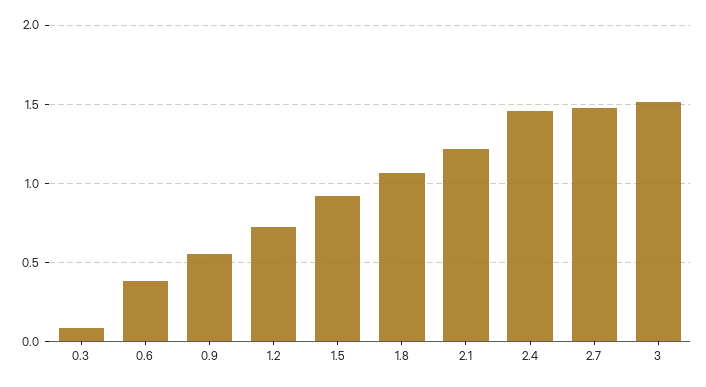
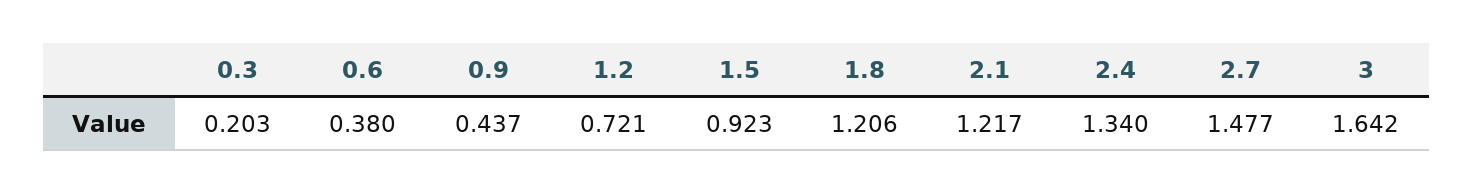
0.3: 0.1 -> 0.203
0.9: 0.55 -> 0.437
1.8: 1.05 -> 1.206
2.4: 1.45 -> 1.34
3: 1.5 -> 1.642

